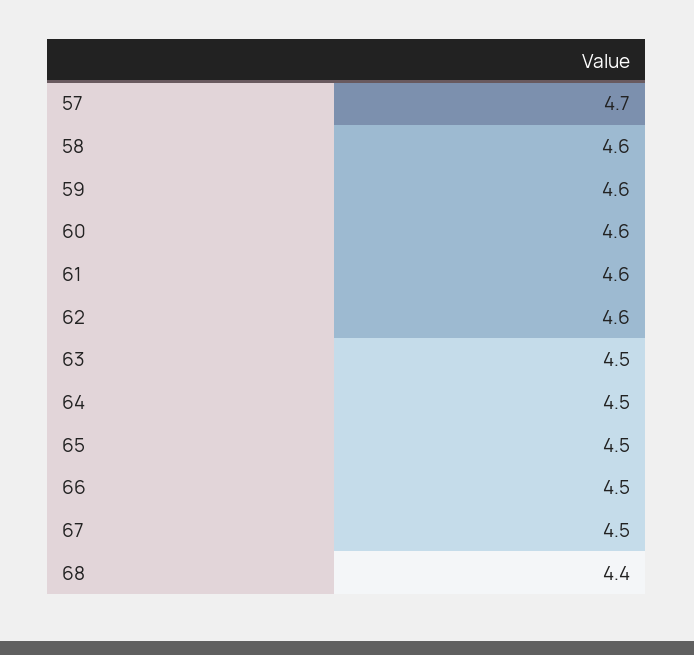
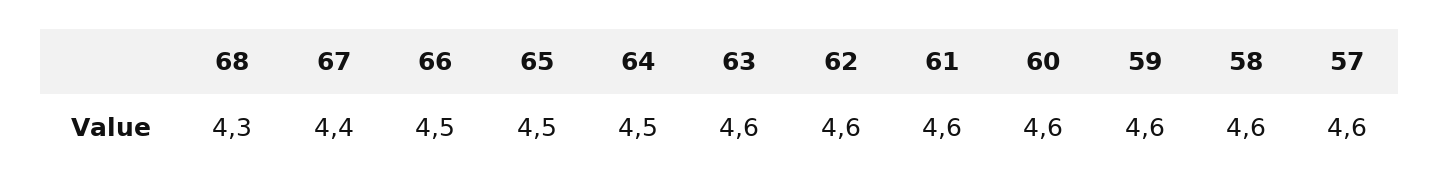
57: 4.7 -> 4.6
63: 4.5 -> 4.6
67: 4.5 -> 4.4
68: 4.4 -> 4.3

